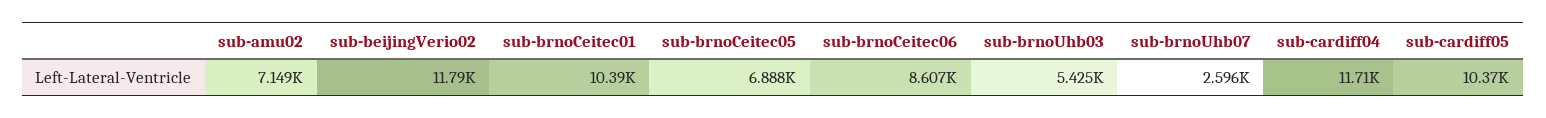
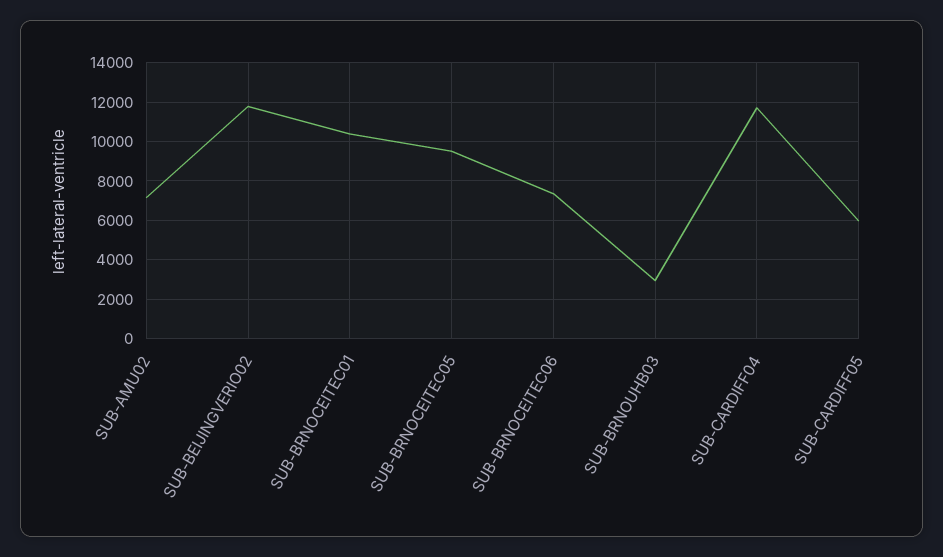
sub-brnoCeitec05: 6888 -> 9500
sub-brnoCeitec06: 8607 -> 7500
sub-brnoUhb03: 5425 -> 3000
sub-brnoUhb07: 2596 -> none
sub-cardiff05: 10370 -> 6000

